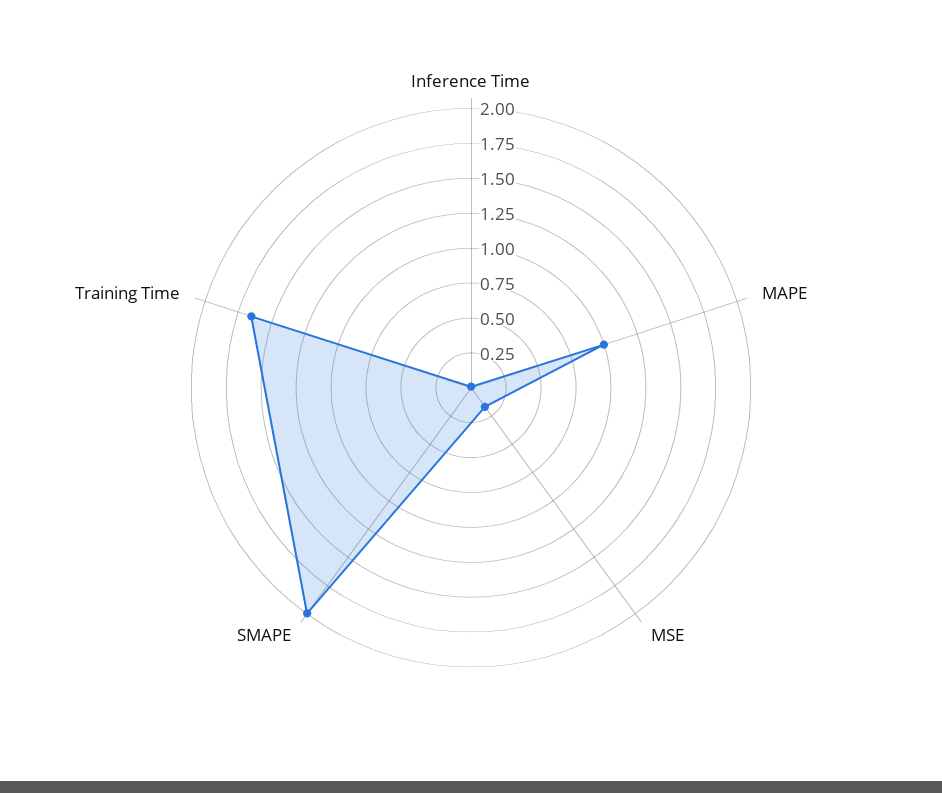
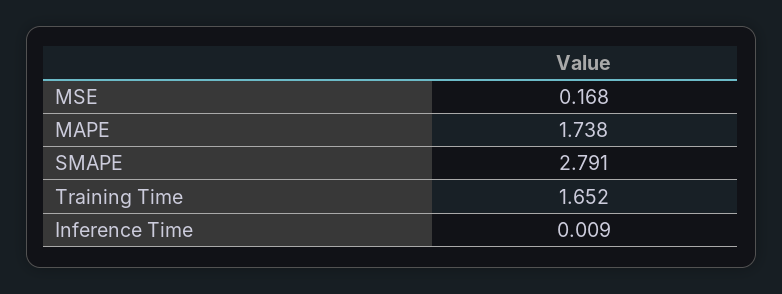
MAPE: 1 -> 1.738
SMAPE: 2 -> 2.791

